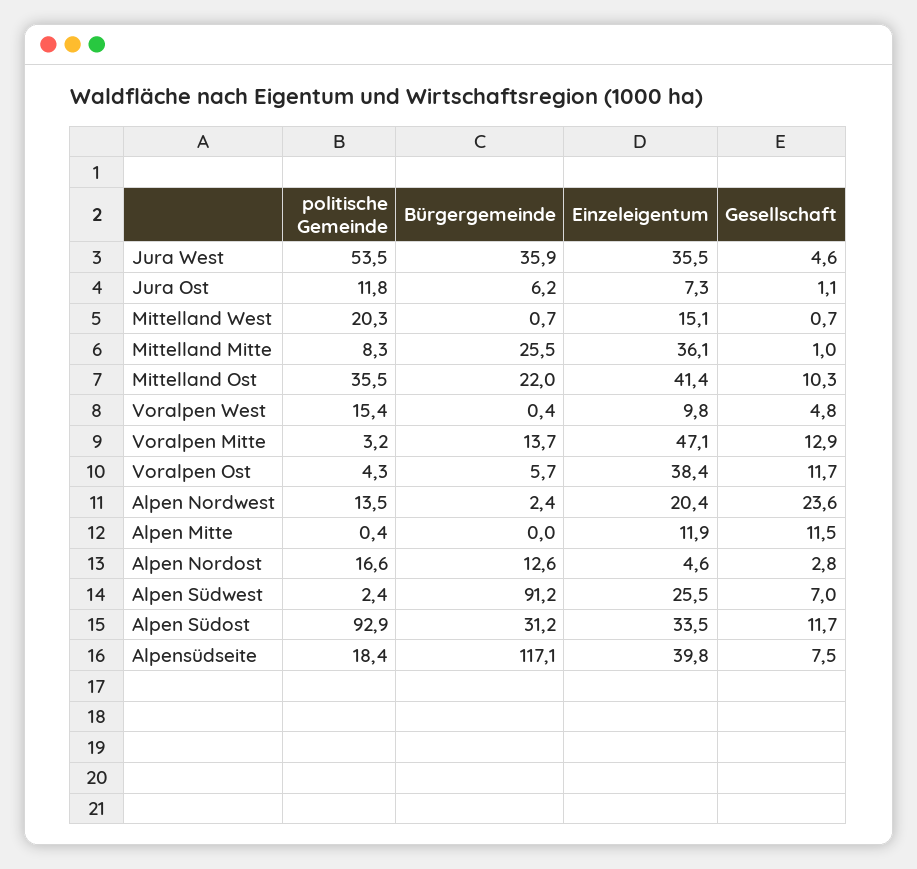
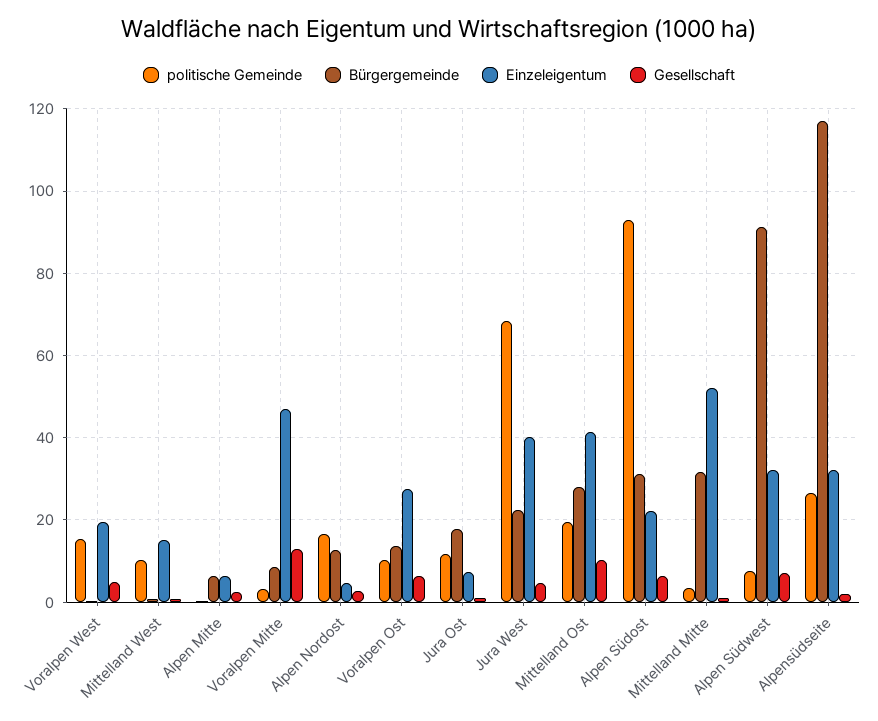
politische Gemeinde, Jura West: 53.5 -> 68
Bürgergemeinde, Jura West: 35.9 -> 22
Einzeleigentum, Jura West: 35.5 -> 40
Bürgergemeinde, Jura Ost: 6.2 -> 18
politische Gemeinde, Mittelland West: 20.3 -> 10
politische Gemeinde, Mittelland Mitte: 8.3 -> 4
Bürgergemeinde, Mittelland Mitte: 25.5 -> 32
Einzeleigentum, Mittelland Mitte: 36.1 -> 52
politische Gemeinde, Mittelland Ost: 35.5 -> 20
Bürgergemeinde, Mittelland Ost: 22 -> 28
Einzeleigentum, Voralpen West: 9.8 -> 20
Bürgergemeinde, Voralpen Mitte: 13.7 -> 8
politische Gemeinde, Voralpen Ost: 4.3 -> 10
Bürgergemeinde, Voralpen Ost: 5.7 -> 14
Einzeleigentum, Voralpen Ost: 38.4 -> 28
Gesellschaft, Voralpen Ost: 11.7 -> 6
politische Gemeinde, Alpen Nordwest: 13.5 -> none
Bürgergemeinde, Alpen Nordwest: 2.4 -> none
Einzeleigentum, Alpen Nordwest: 20.4 -> none
Gesellschaft, Alpen Nordwest: 23.6 -> none
Bürgergemeinde, Alpen Mitte: 0 -> 6
Einzeleigentum, Alpen Mitte: 11.9 -> 6
Gesellschaft, Alpen Mitte: 11.5 -> 2
politische Gemeinde, Alpen Südwest: 2.4 -> 8
Einzeleigentum, Alpen Südwest: 25.5 -> 32
Einzeleigentum, Alpen Südost: 33.5 -> 22
Gesellschaft, Alpen Südost: 11.7 -> 6
politische Gemeinde, Alpensüdseite: 18.4 -> 26
Einzeleigentum, Alpensüdseite: 39.8 -> 32
Gesellschaft, Alpensüdseite: 7.5 -> 2

